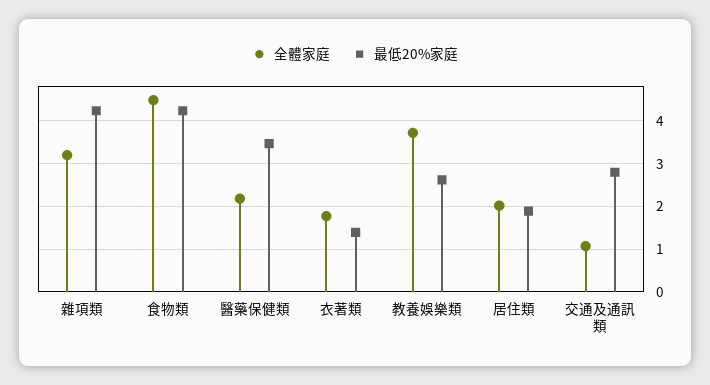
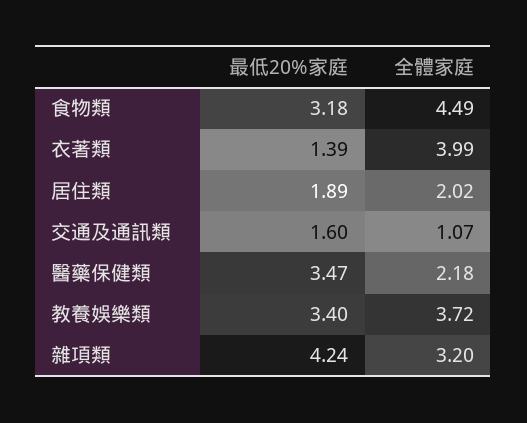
最低20%家庭, 食物類: 4.2 -> 3.18
全體家庭, 衣著類: 1.8 -> 3.99
最低20%家庭, 教養娛樂類: 2.6 -> 3.4
最低20%家庭, 交通及通訊類: 2.8 -> 1.6

